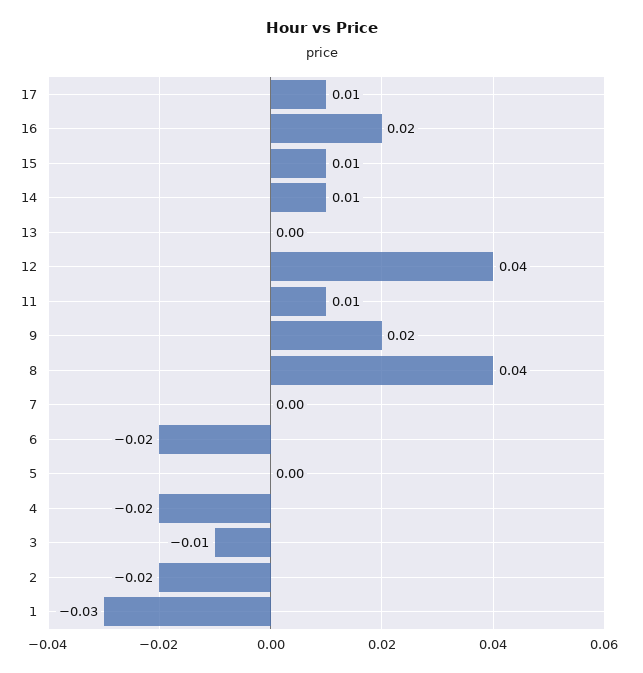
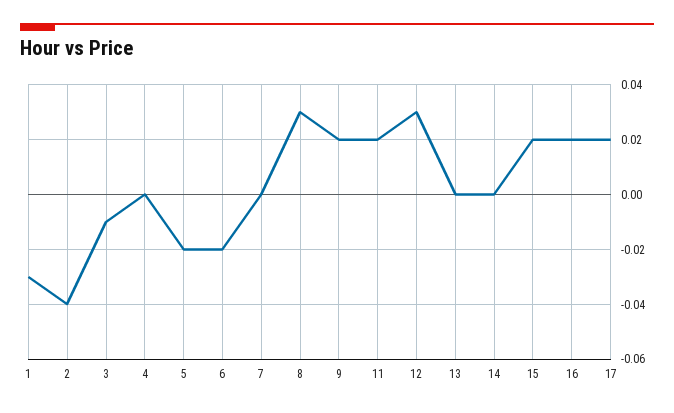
17: 0.01 -> 0.02
15: 0.01 -> 0.02
14: 0.01 -> 0
12: 0.04 -> 0.03
11: 0.01 -> 0.02
8: 0.04 -> 0.03
5: 0 -> -0.02
4: -0.02 -> 0
2: -0.02 -> -0.04

